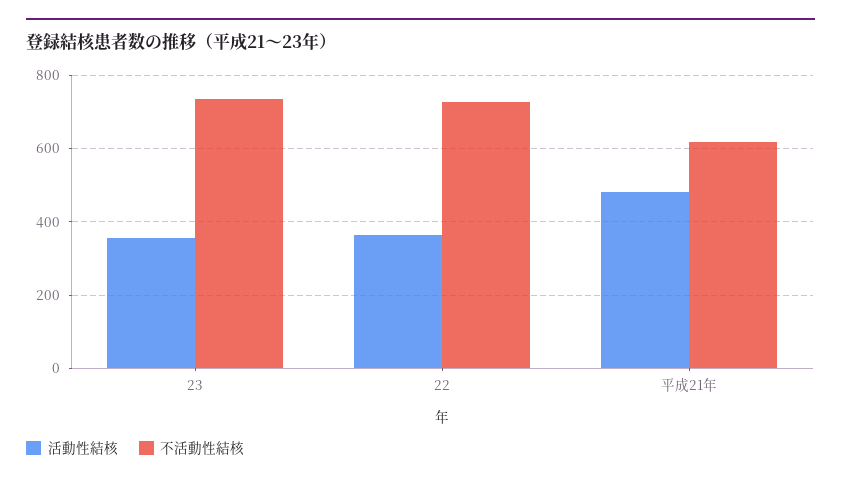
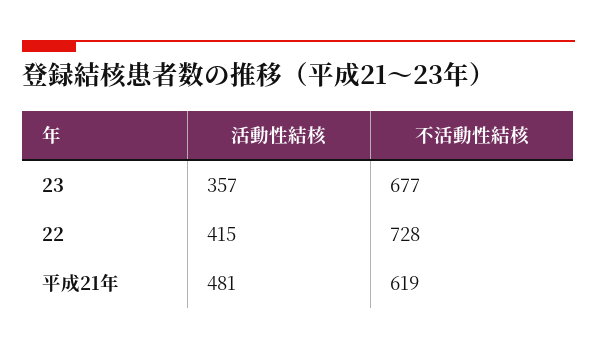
不活動性結核, 23: 740 -> 677
活動性結核, 22: 360 -> 415

